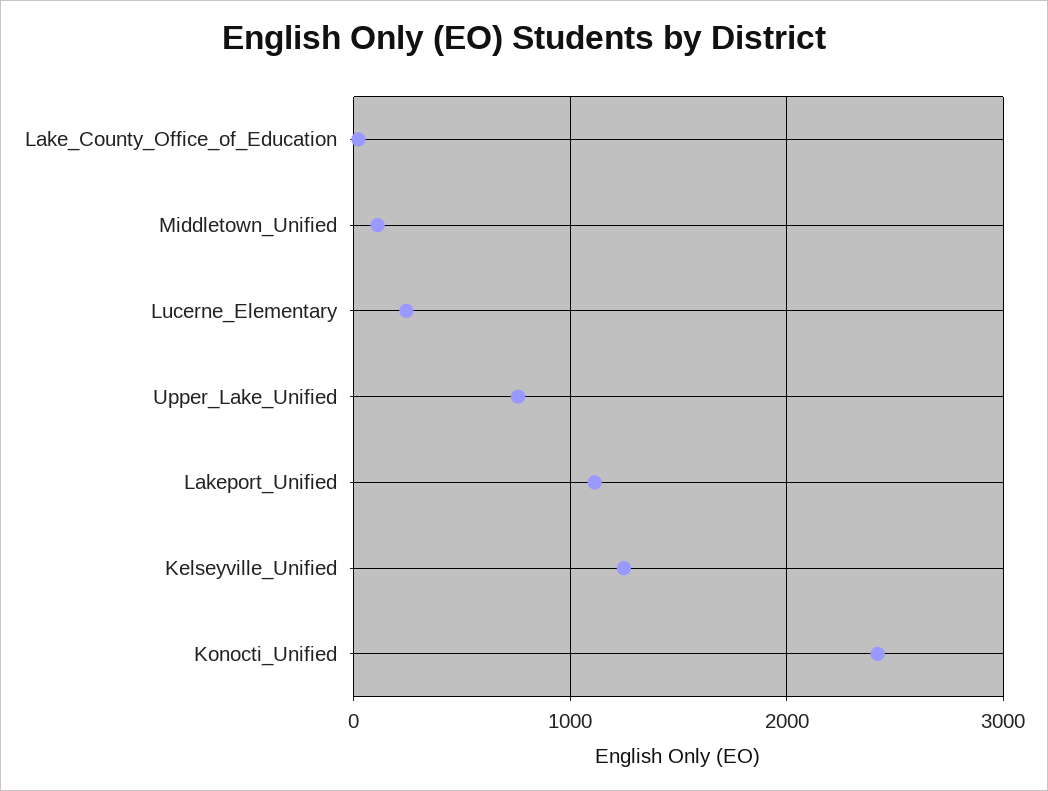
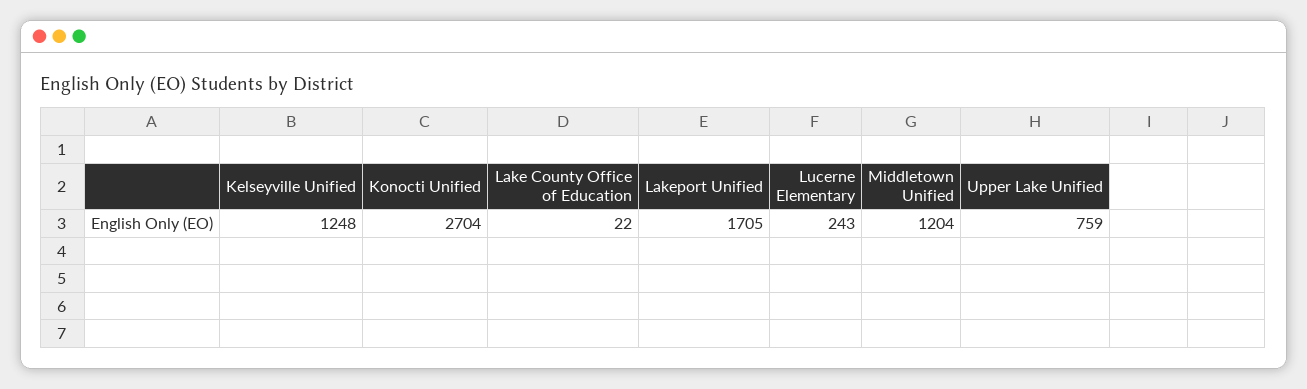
Middletown_Unified: 100 -> 1204
Lakeport_Unified: 1100 -> 1705
Konocti_Unified: 2400 -> 2704

